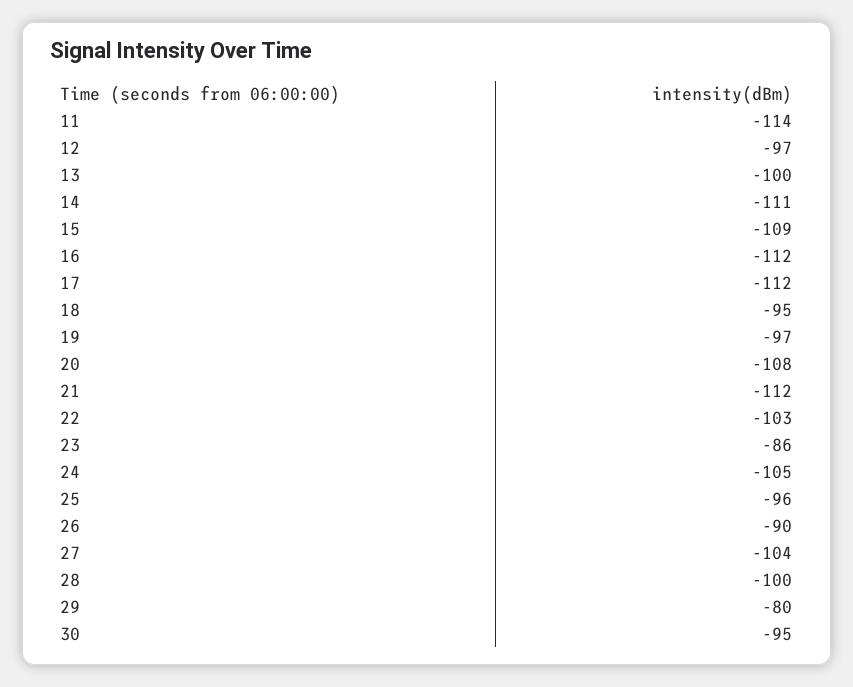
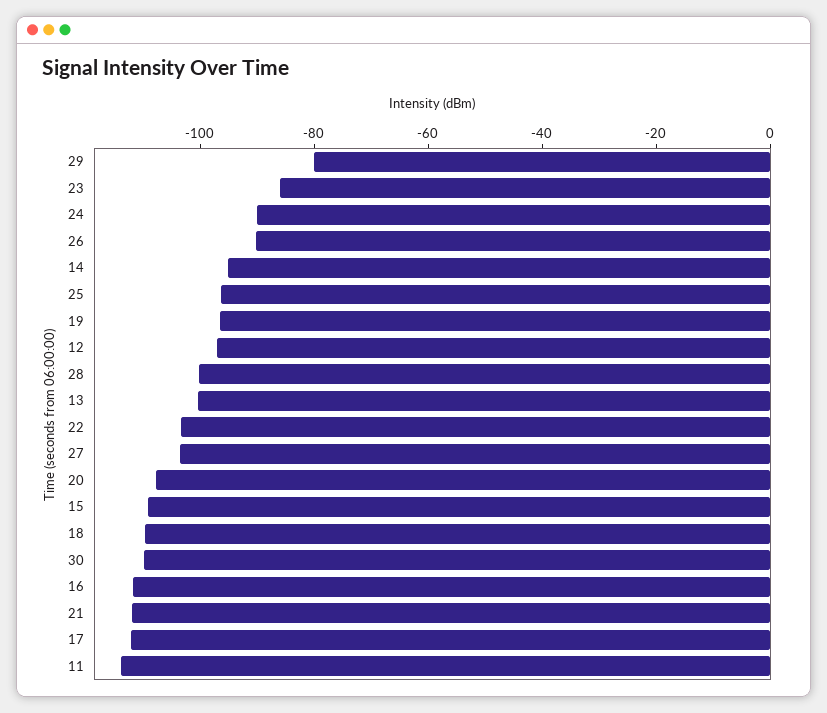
14: -111 -> -95
18: -95 -> -110
24: -105 -> -90
30: -95 -> -110

